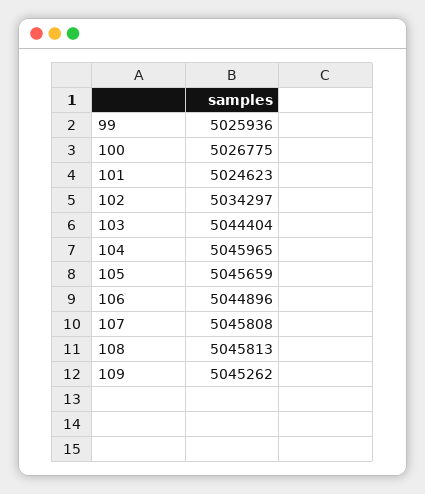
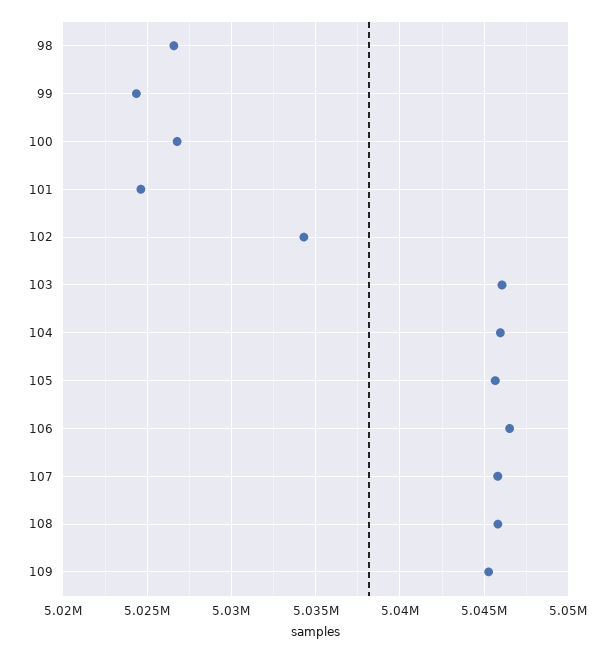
99: 5025936 -> 5024500
103: 5044404 -> 5046000
106: 5044896 -> 5046500
98: none -> 5026500

